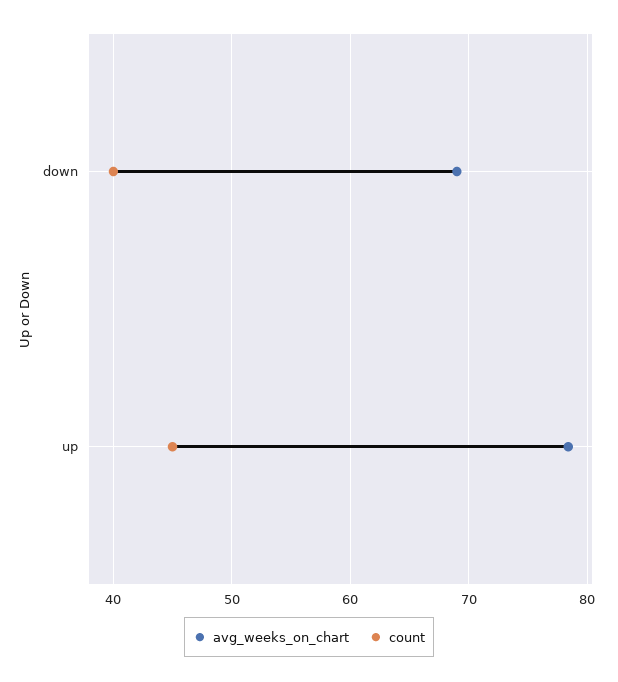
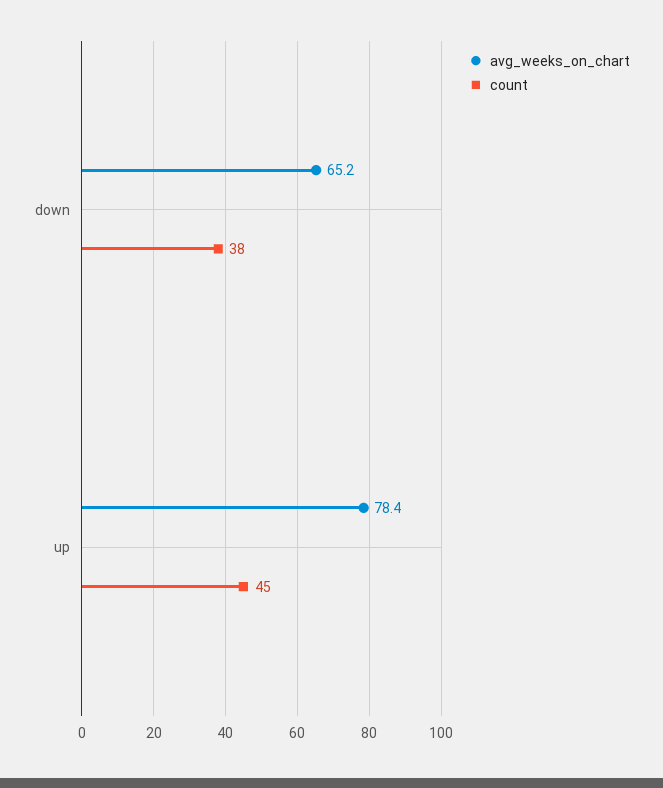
avg_weeks_on_chart, down: 69 -> 65.2
count, down: 40 -> 38

